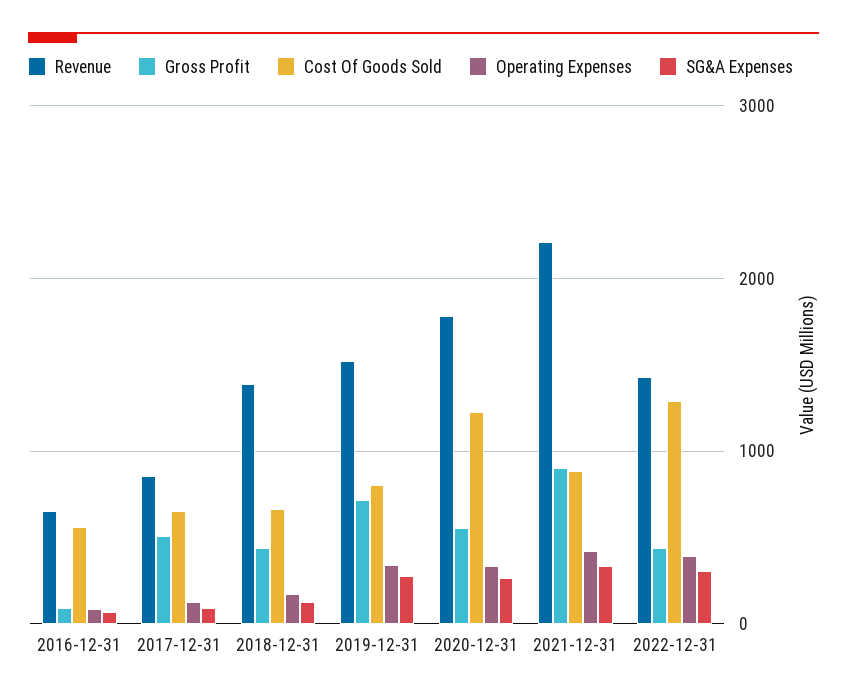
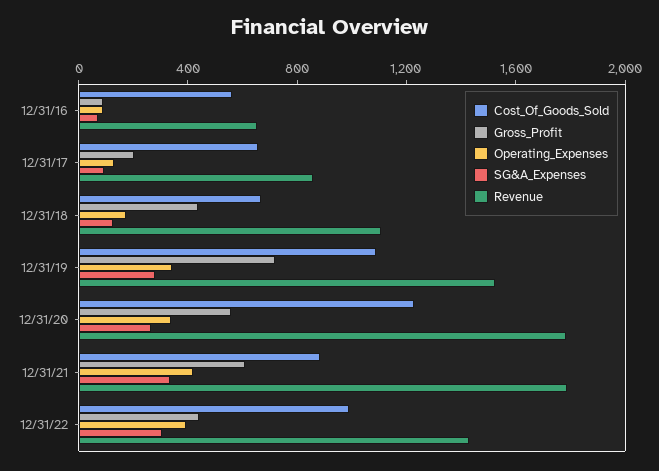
Gross Profit, 2017-12-31: 500 -> 200
Revenue, 2018-12-31: 1400 -> 1100
Cost Of Goods Sold, 2019-12-31: 800 -> 1100
Revenue, 2021-12-31: 2200 -> 1800
Gross Profit, 2021-12-31: 900 -> 600
Cost Of Goods Sold, 2022-12-31: 1300 -> 1000

